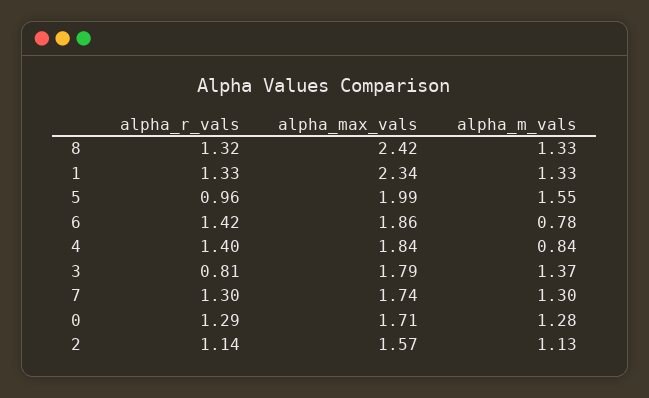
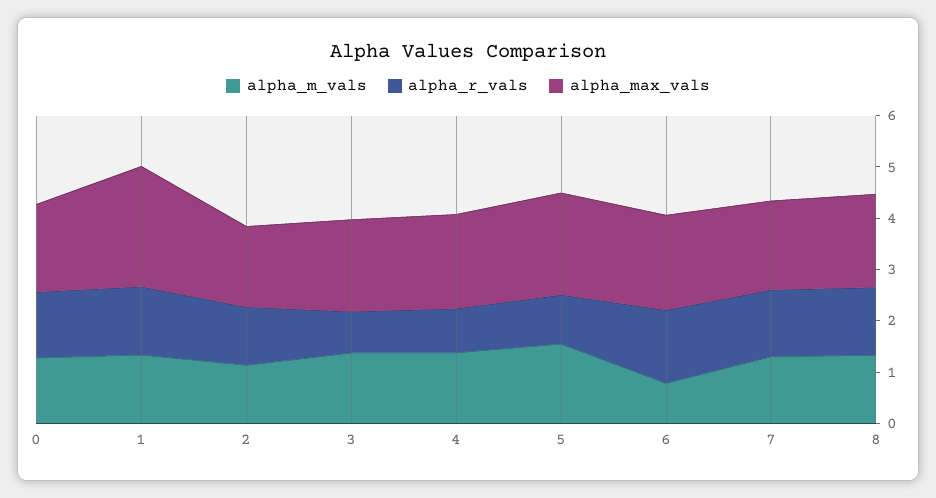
alpha_max_vals, 8: 2.42 -> 1.8
alpha_r_vals, 4: 1.4 -> 0.8
alpha_m_vals, 4: 0.84 -> 1.4

